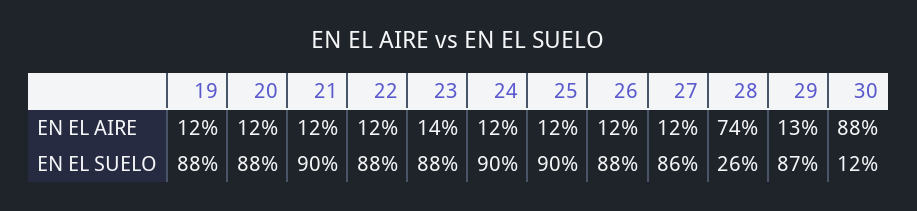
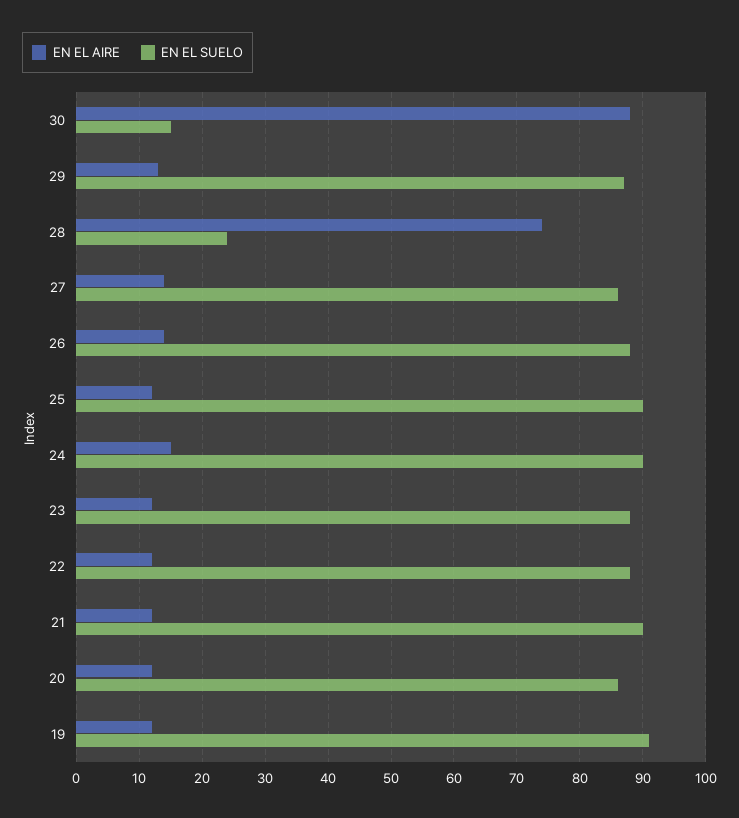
EN EL AIRE, 23: 14 -> 12
EN EL AIRE, 24: 12 -> 15
EN EL AIRE, 26: 12 -> 14
EN EL AIRE, 27: 12 -> 14
EN EL SUELO, 19: 88 -> 91
EN EL SUELO, 20: 88 -> 86
EN EL SUELO, 28: 26 -> 24
EN EL SUELO, 30: 12 -> 15

